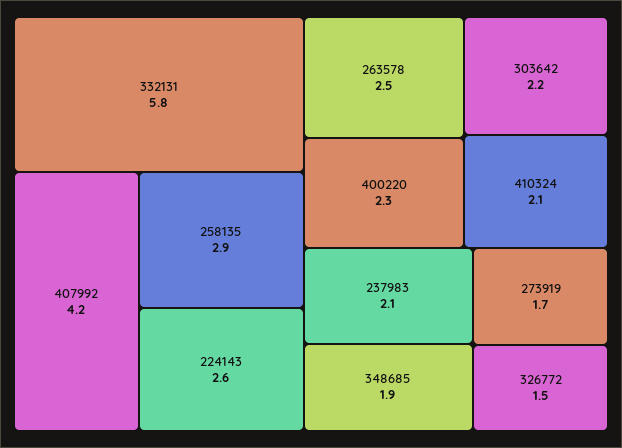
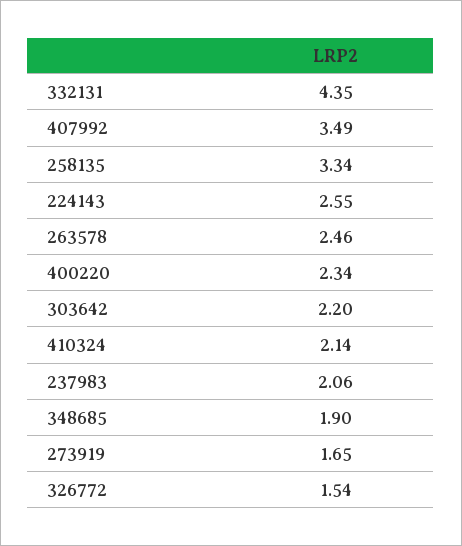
332131: 5.8 -> 4.35
407992: 4.2 -> 3.49
258135: 2.9 -> 3.34

